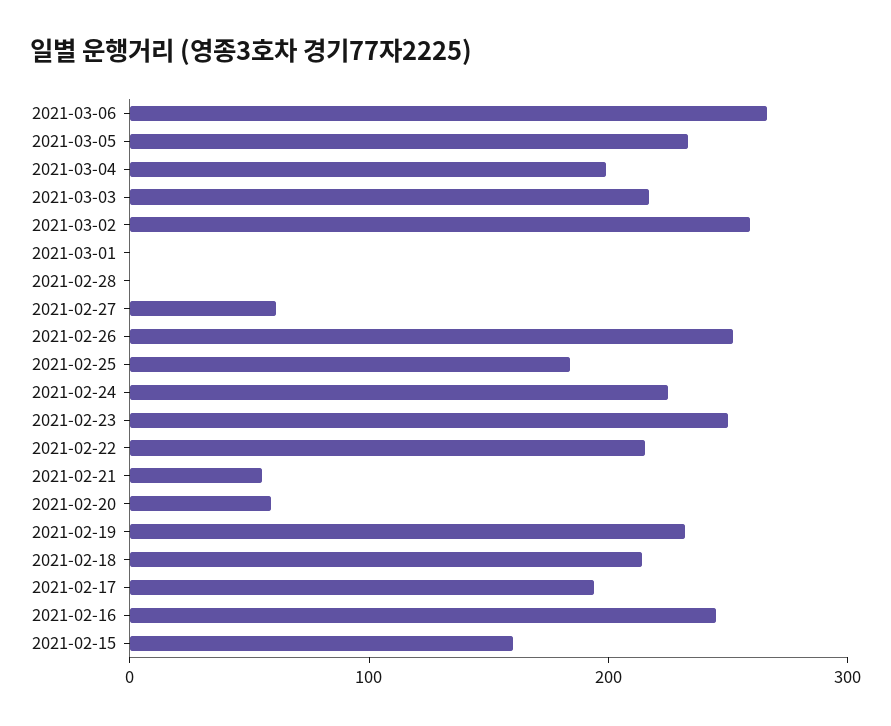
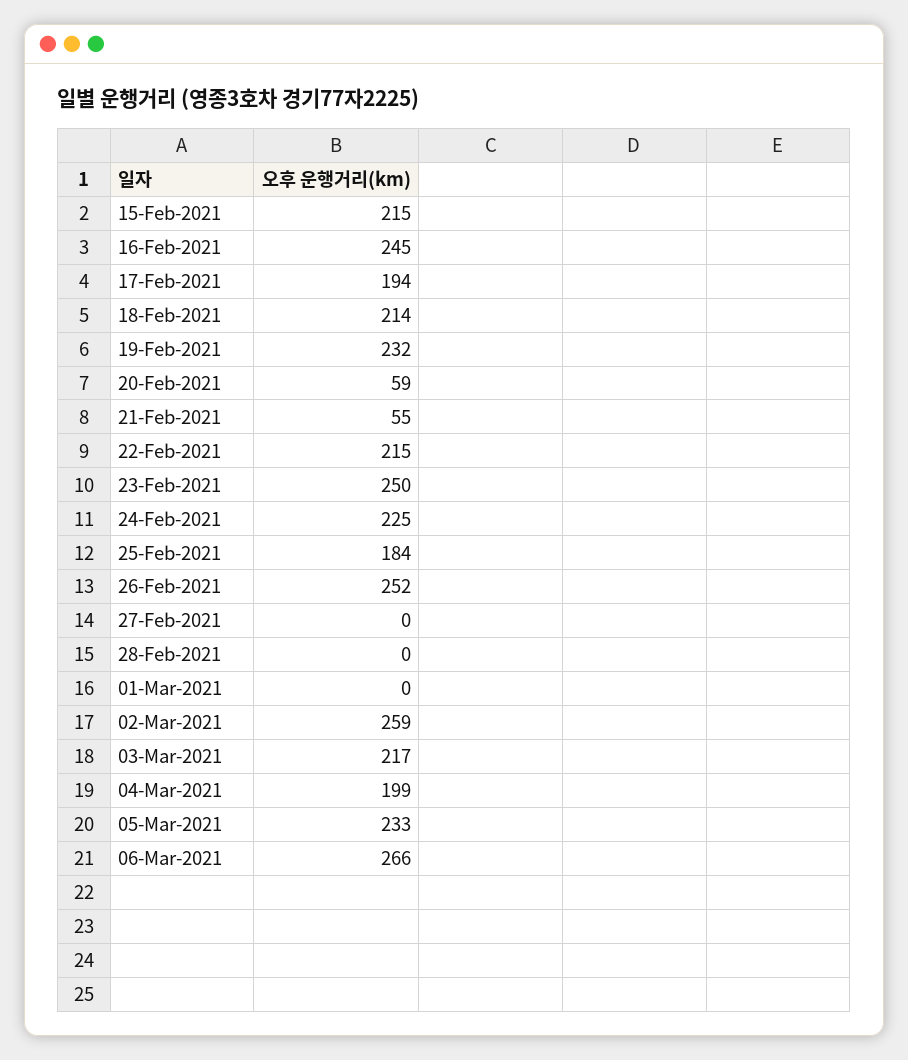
2021-02-27: 60 -> 0
2021-02-15: 160 -> 215

